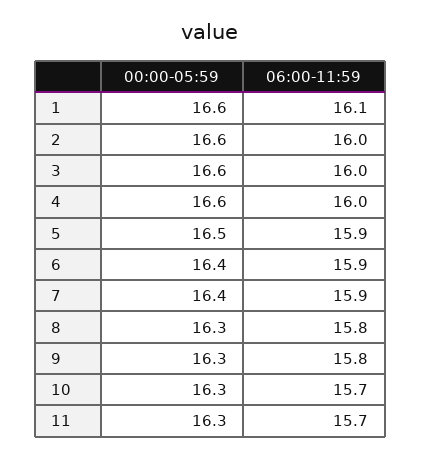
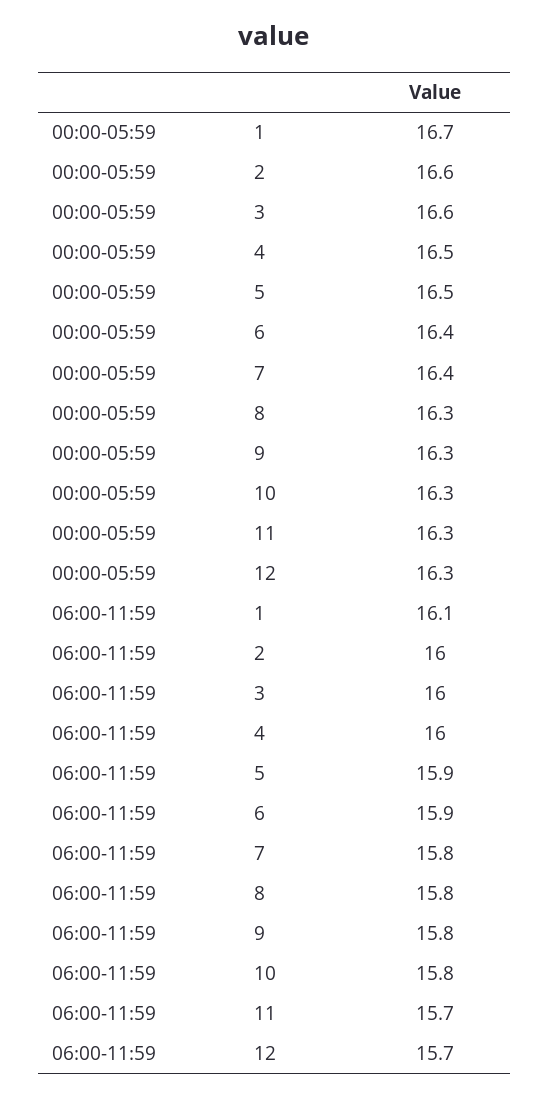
00:00-05:59, 1: 16.6 -> 16.7
00:00-05:59, 4: 16.6 -> 16.5
06:00-11:59, 7: 15.9 -> 15.8
06:00-11:59, 10: 15.7 -> 15.8
00:00-05:59, 12: none -> 16.3
06:00-11:59, 12: none -> 15.7

